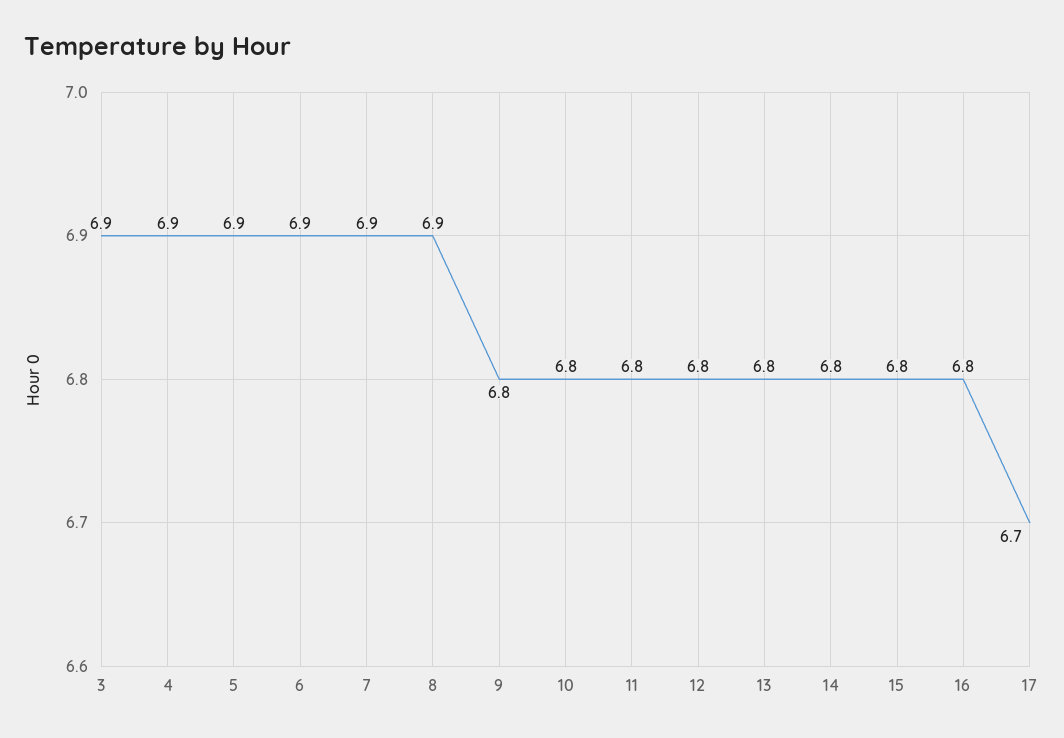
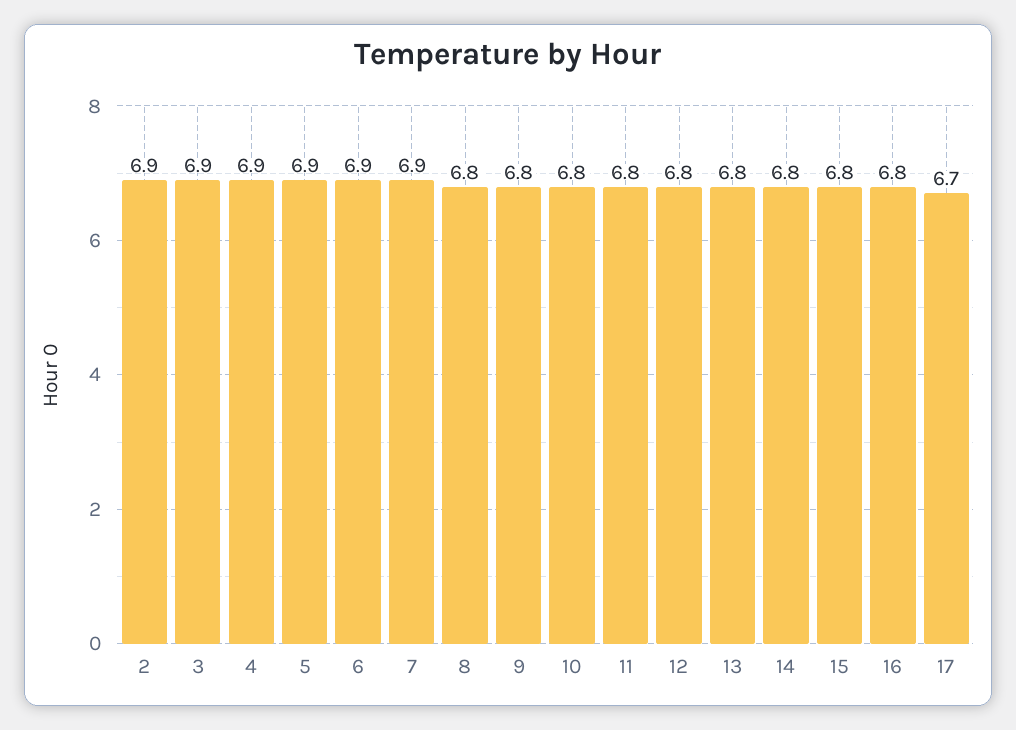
8: 6.9 -> 6.8
2: none -> 6.9

